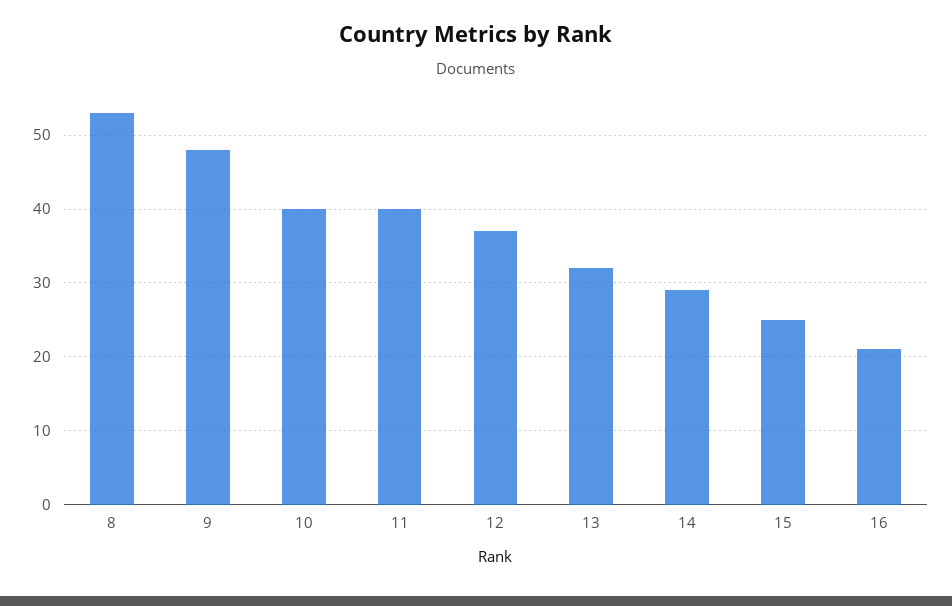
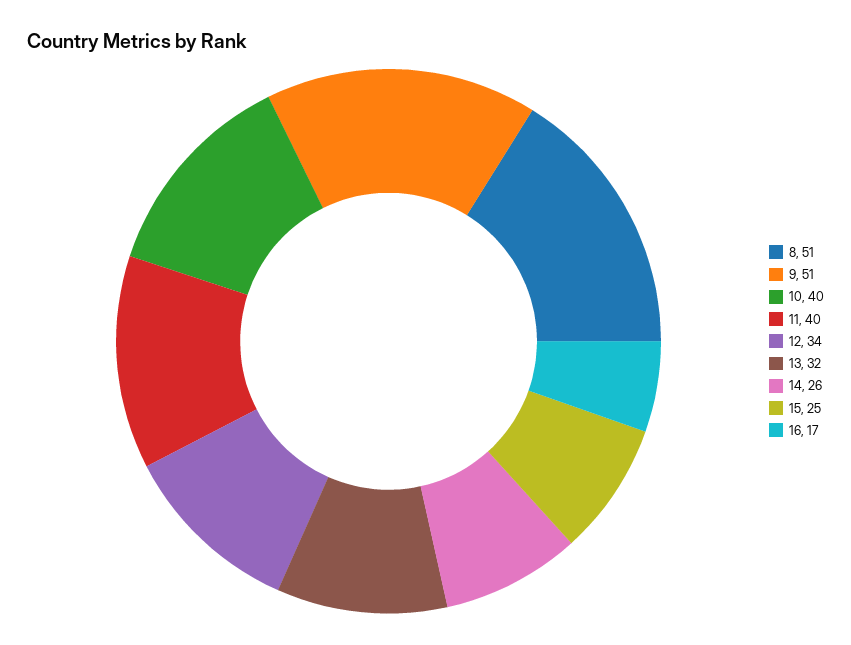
8: 53 -> 51
9: 48 -> 51
12: 37 -> 34
14: 29 -> 26
16: 21 -> 17

